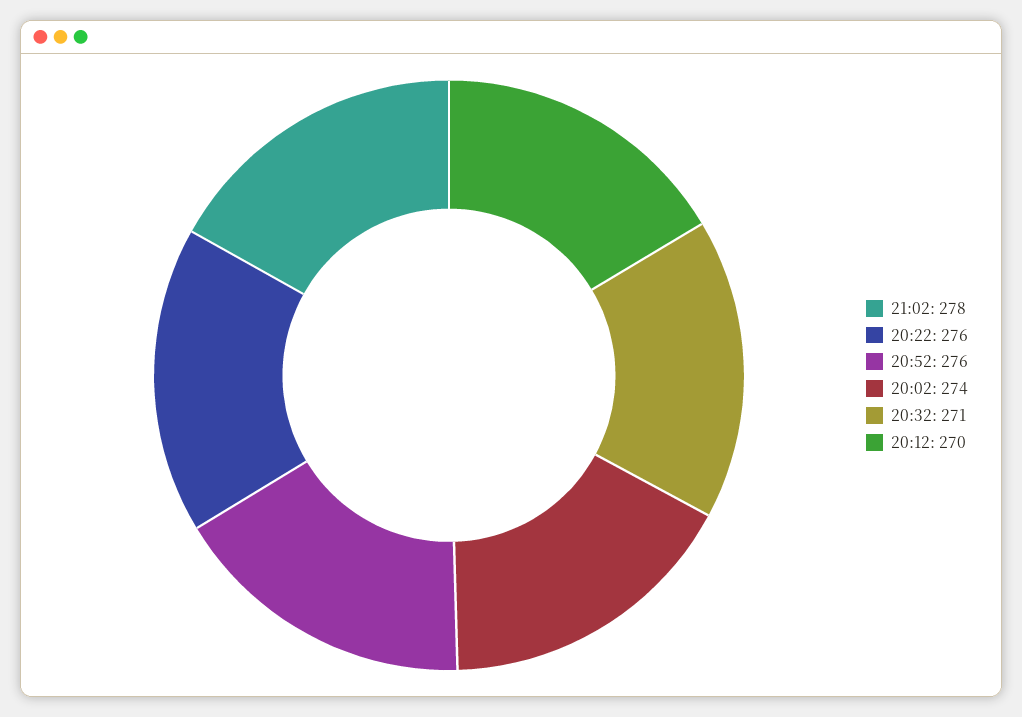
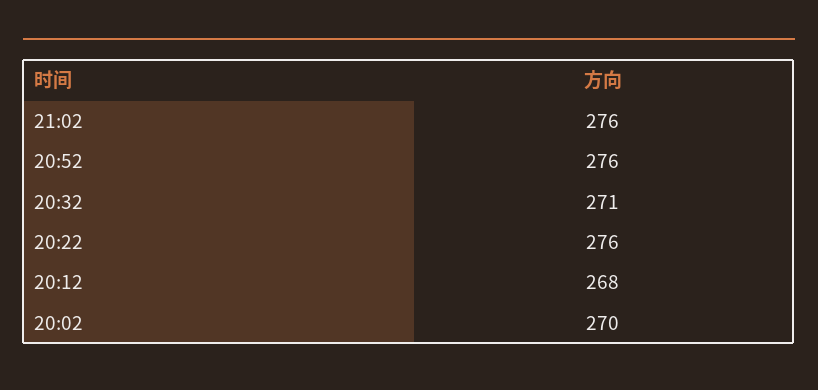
21:02: 278 -> 276
20:02: 274 -> 270
20:12: 270 -> 268

